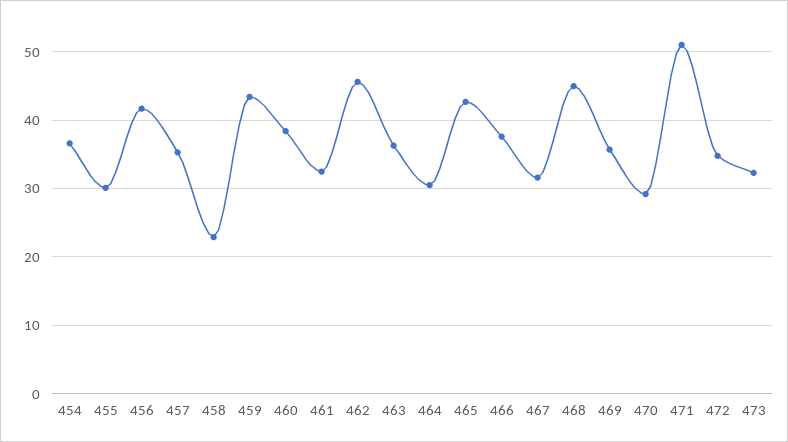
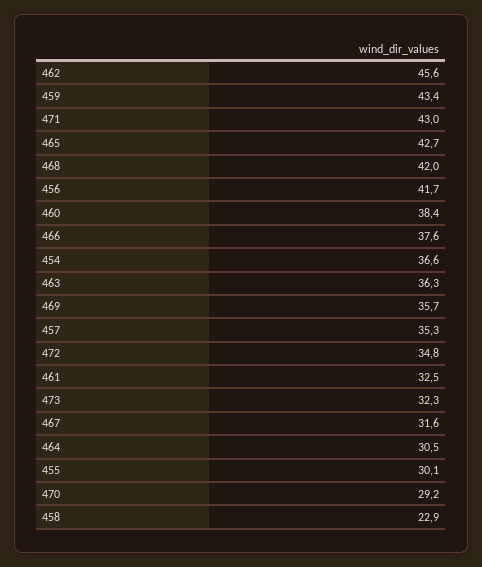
468: 45 -> 42
471: 51 -> 43

